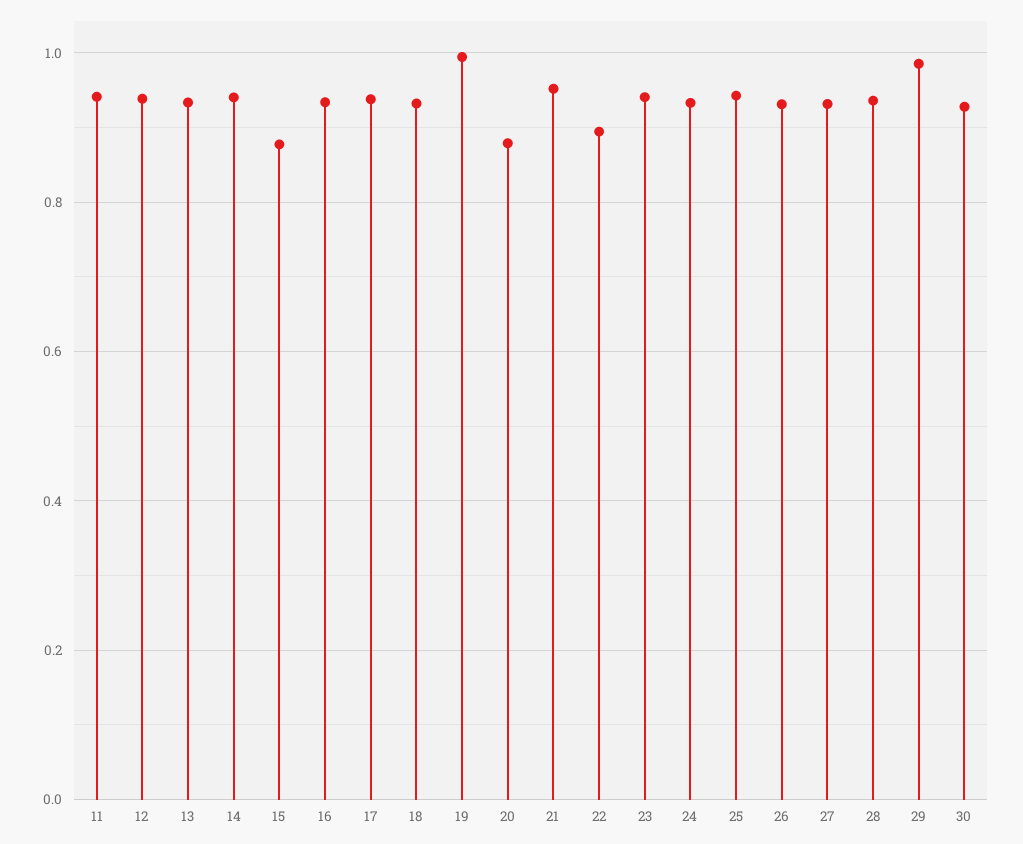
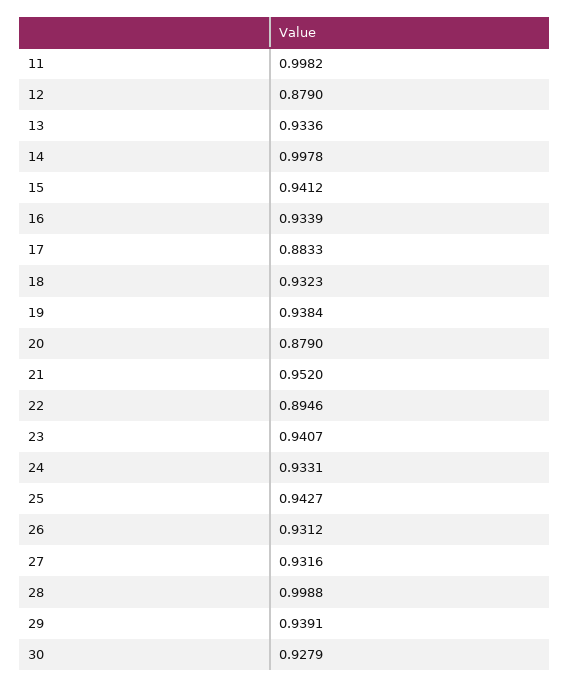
11: 0.94 -> 0.9982
12: 0.94 -> 0.879
14: 0.94 -> 0.9978
15: 0.88 -> 0.9412
17: 0.94 -> 0.8833
19: 1 -> 0.9384
28: 0.94 -> 0.9988
29: 0.98 -> 0.9391

